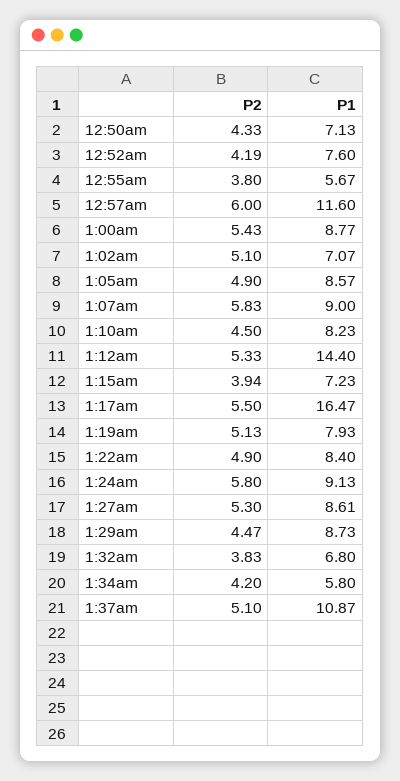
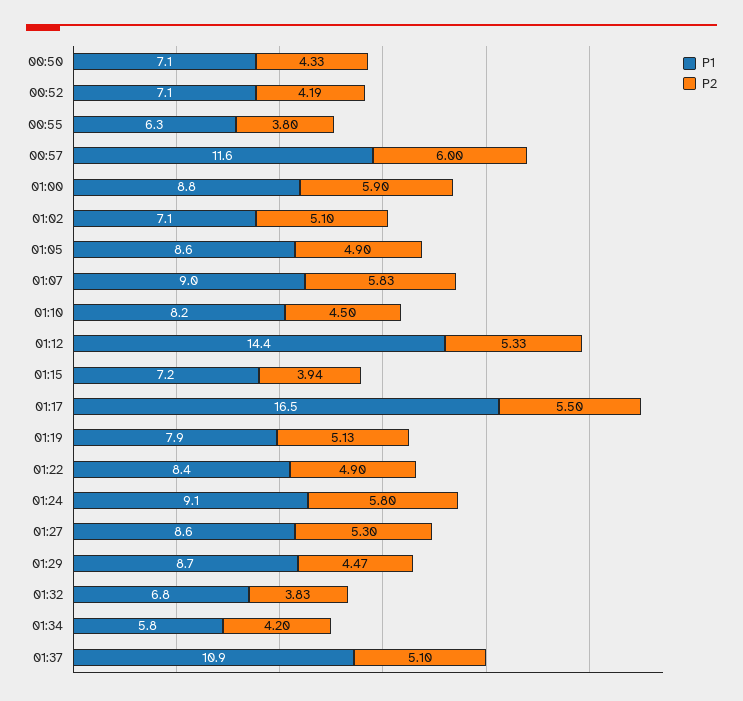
P1, 12:52am: 7.6 -> 7.1
P1, 12:55am: 5.67 -> 6.3
P2, 1:00am: 5.43 -> 5.9

